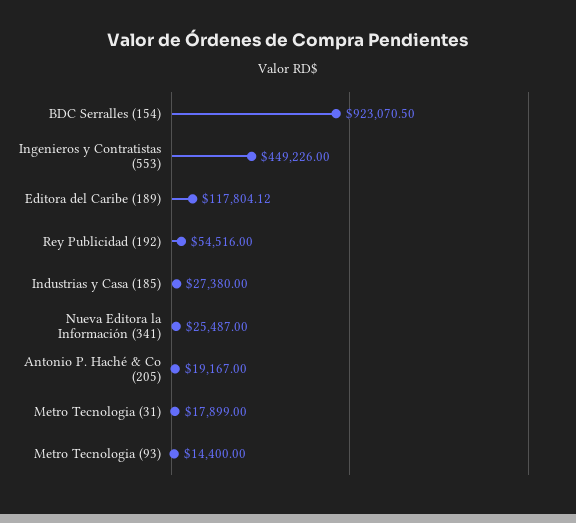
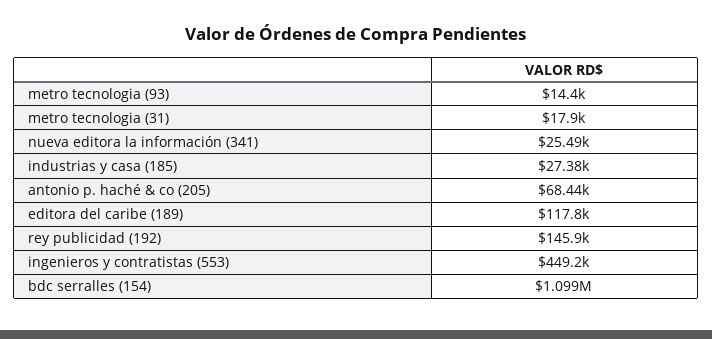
BDC Serralles (154): 923070.5 -> 1099000
Rey Publicidad (192): 54516 -> 145900
Antonio P. Haché & Co (205): 19167 -> 68440

